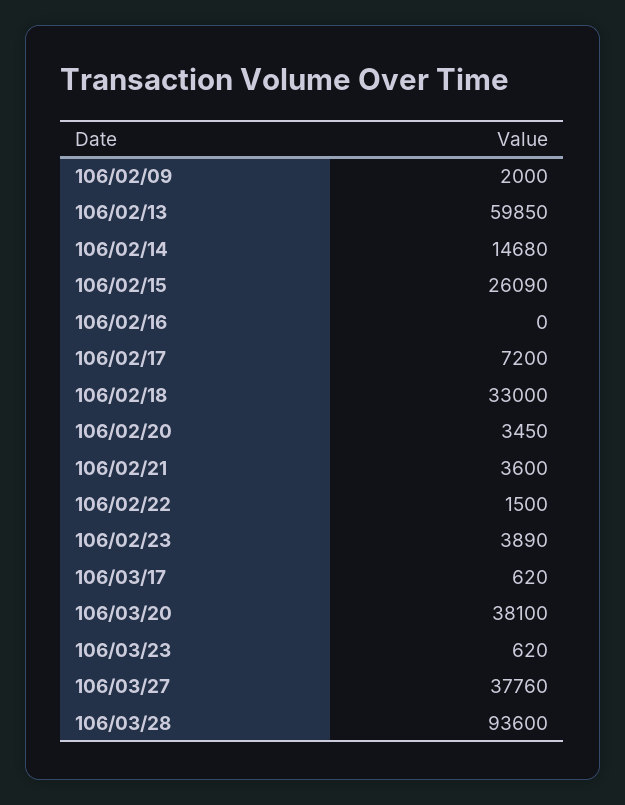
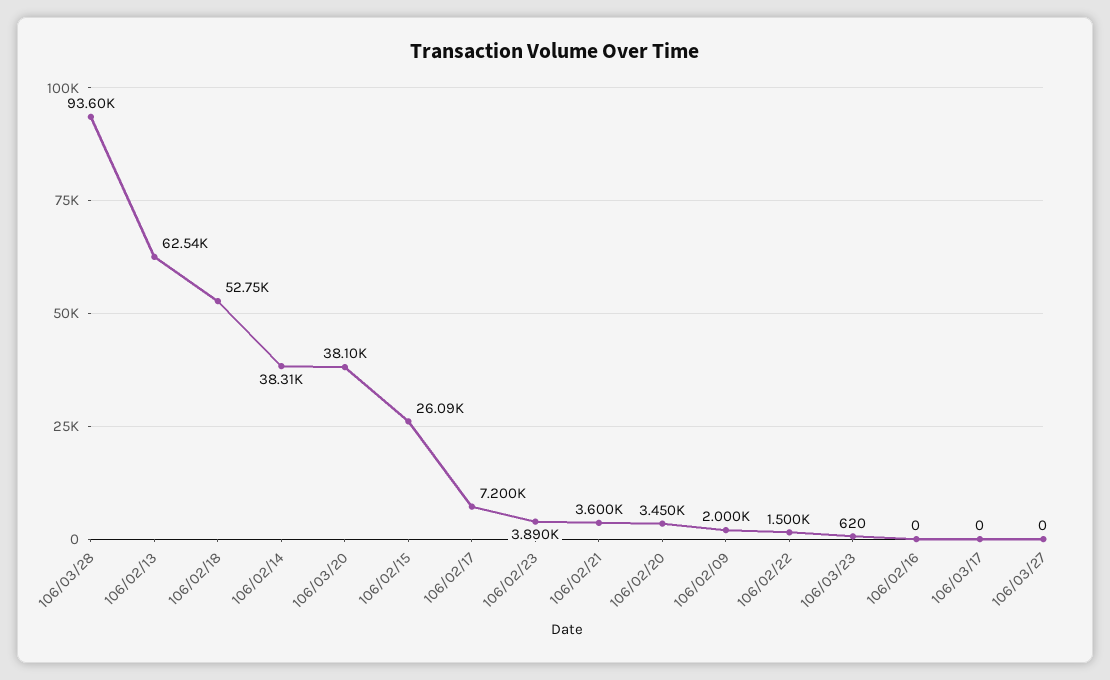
106/02/13: 59850 -> 62540
106/02/14: 14680 -> 38310
106/02/18: 33000 -> 52750
106/03/17: 620 -> 0
106/03/27: 37760 -> 0

